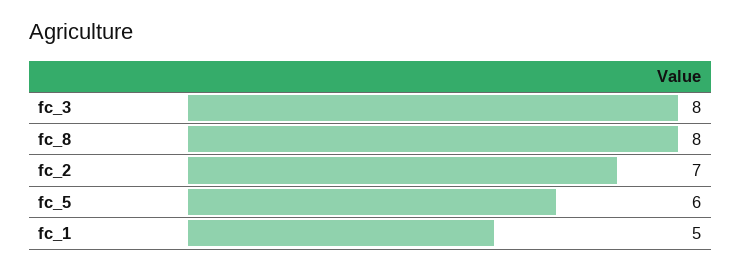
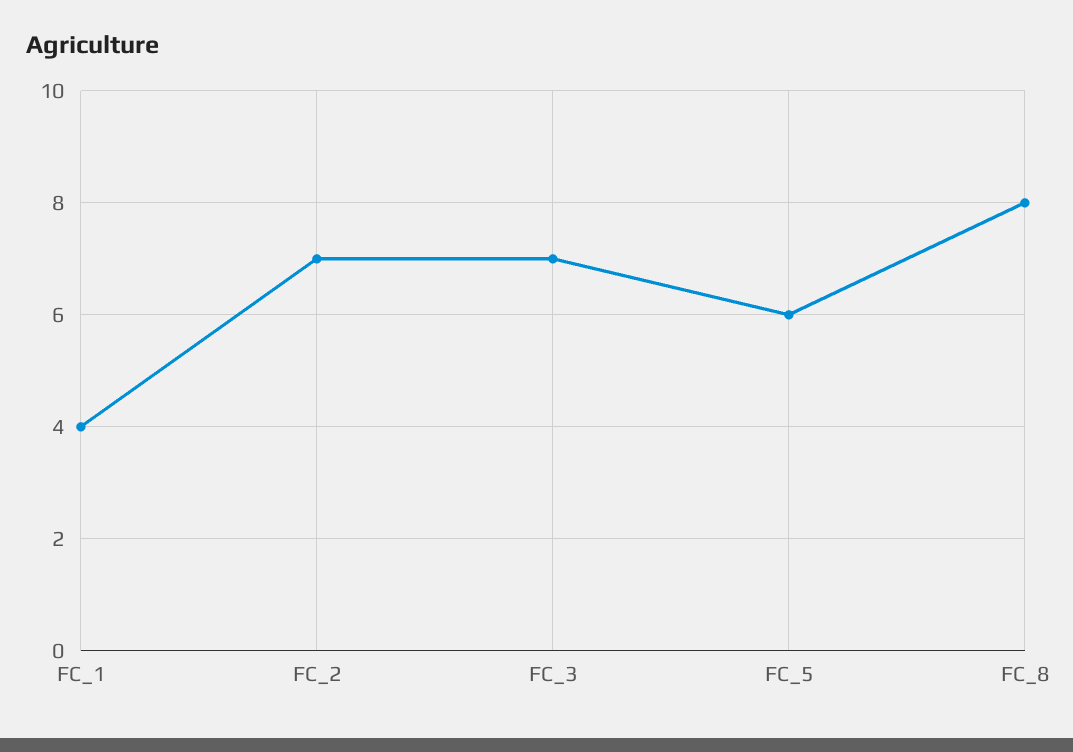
fc_3: 8 -> 7
fc_1: 5 -> 4

